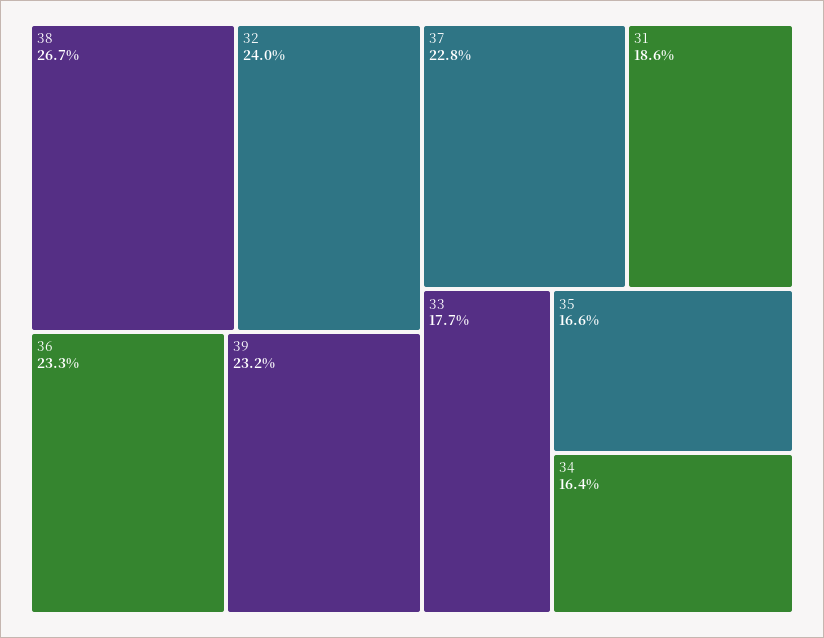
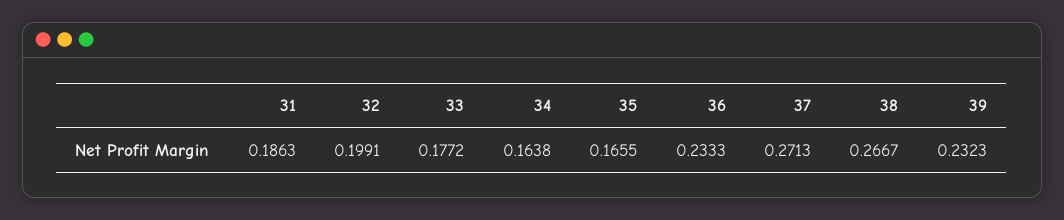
32: 0.24 -> 0.1991
37: 0.228 -> 0.2713

